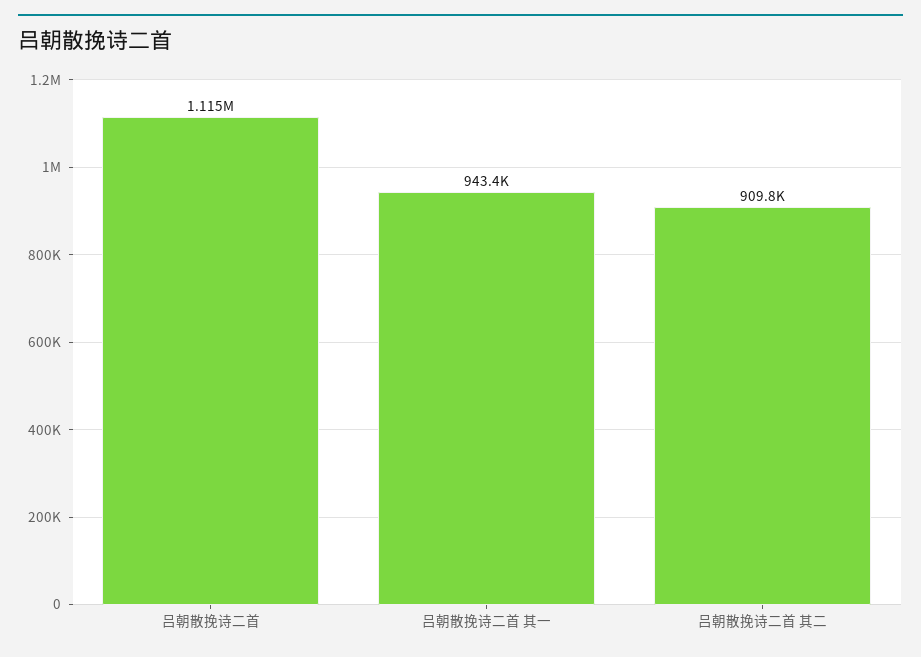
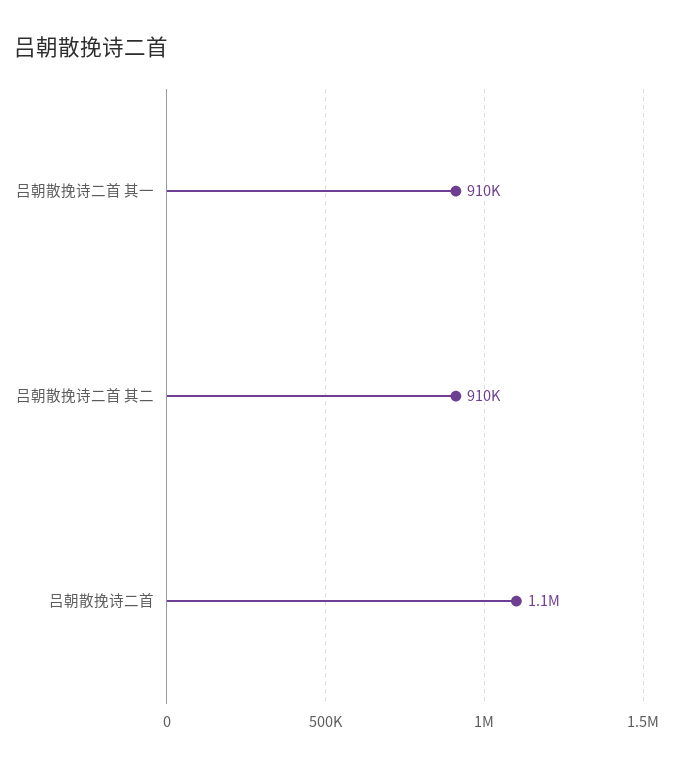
吕朝散挽诗二首 其一: 943400 -> 910000

